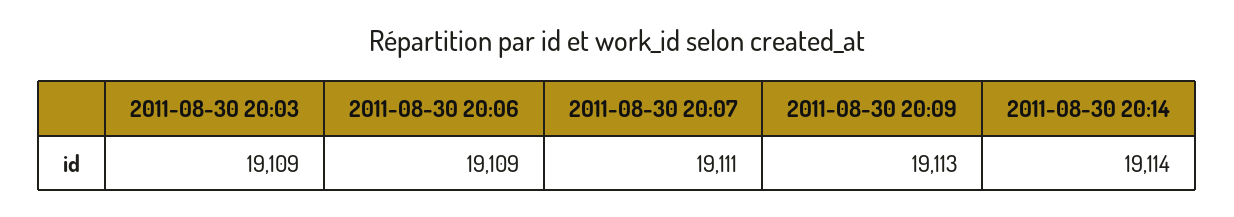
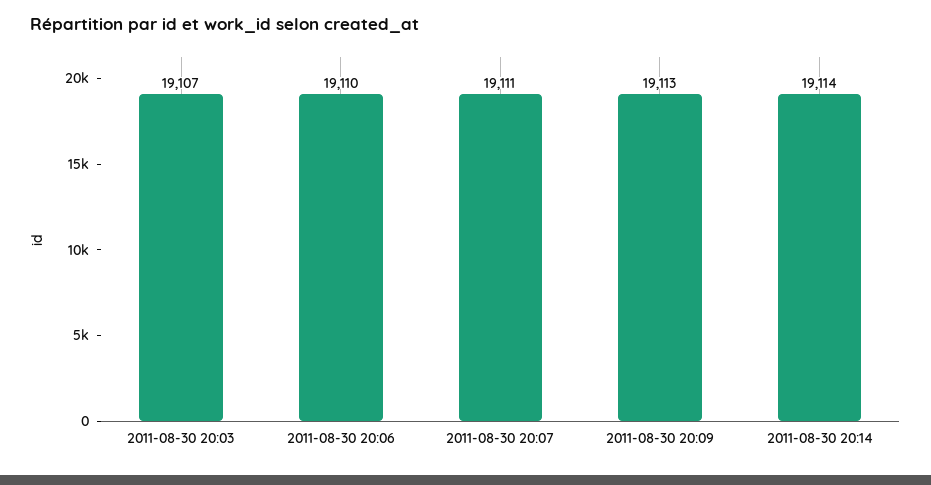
2011-08-30 20:03: 19109 -> 19107
2011-08-30 20:06: 19109 -> 19110

